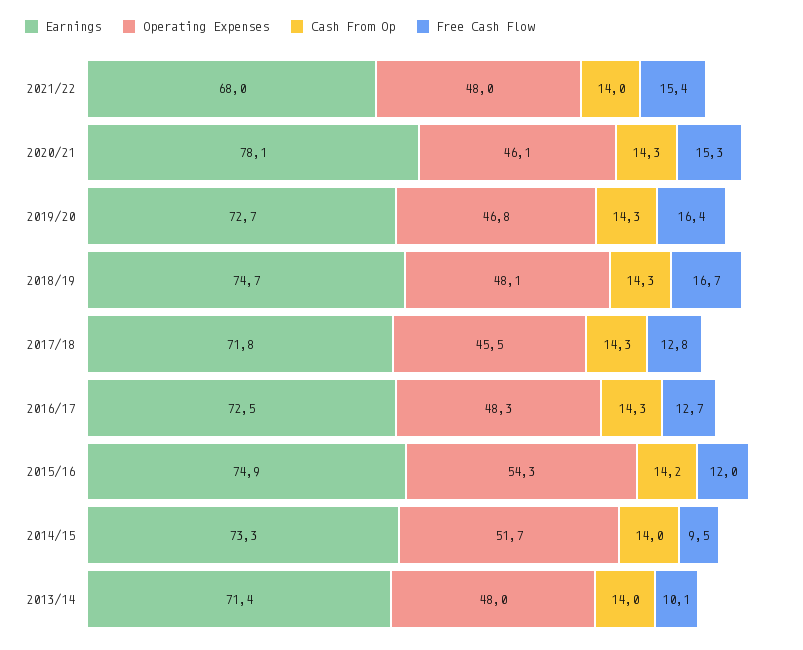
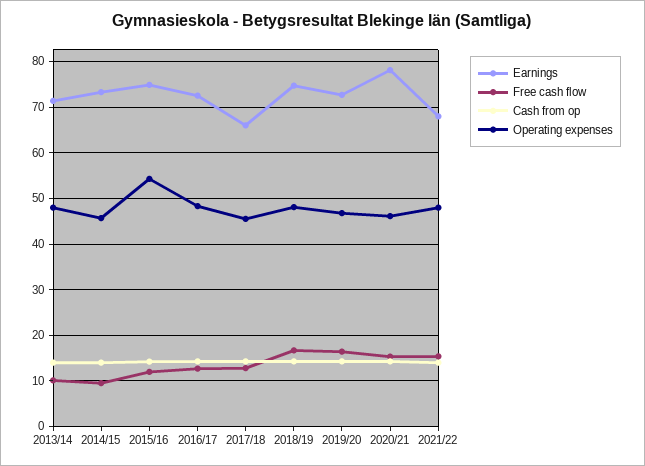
Earnings, 2017/18: 71.8 -> 66
Operating Expenses, 2014/15: 51.7 -> 46

